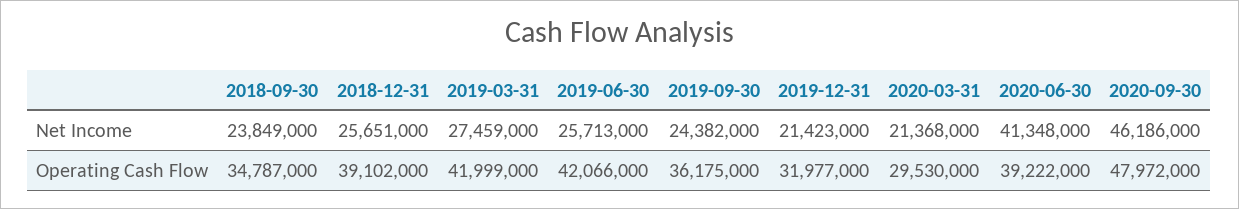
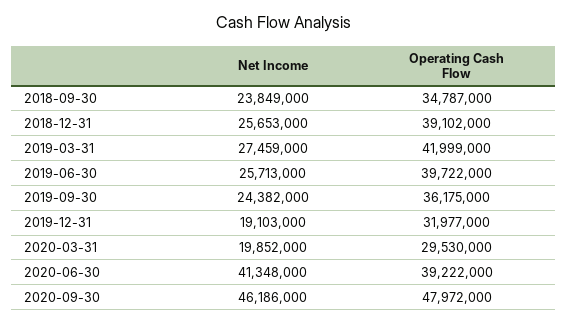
2018-12-31, Net Income: 25651000 -> 25653000
2019-12-31, Net Income: 21423000 -> 19103000
2020-03-31, Net Income: 21368000 -> 19852000
2019-06-30, Operating Cash Flow: 42066000 -> 39722000

